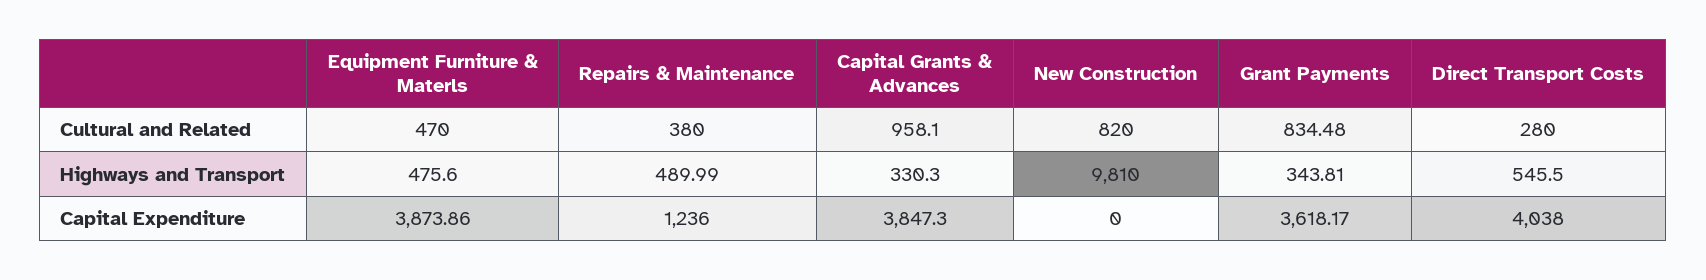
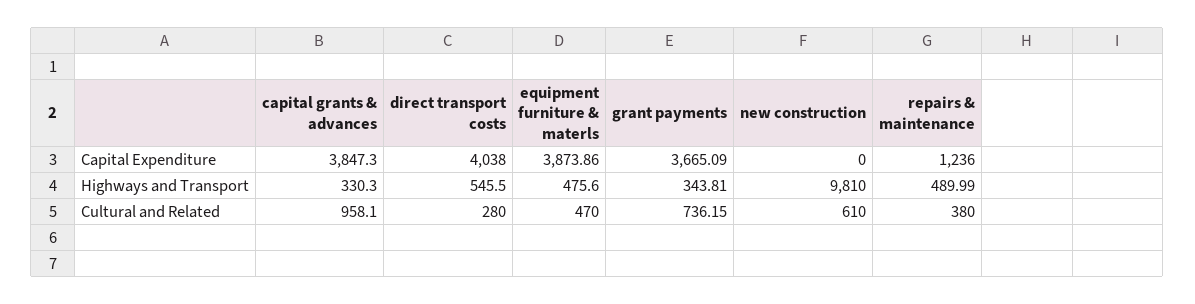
New Construction, Cultural and Related: 820 -> 610
Grant Payments, Cultural and Related: 834.48 -> 736.15
Grant Payments, Capital Expenditure: 3618.17 -> 3665.09

